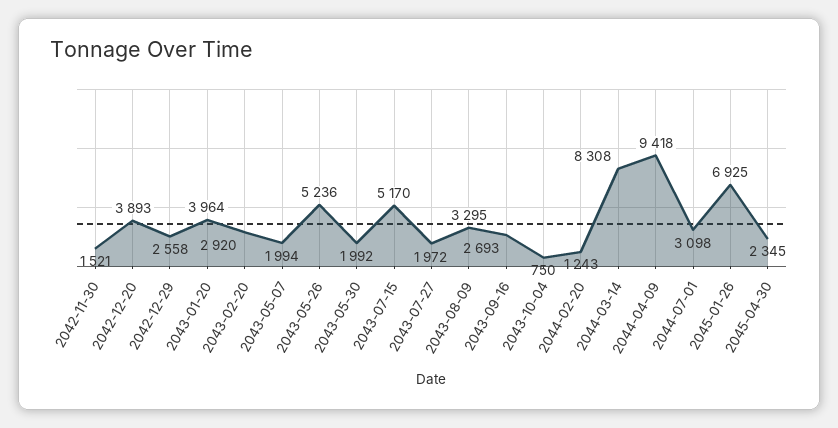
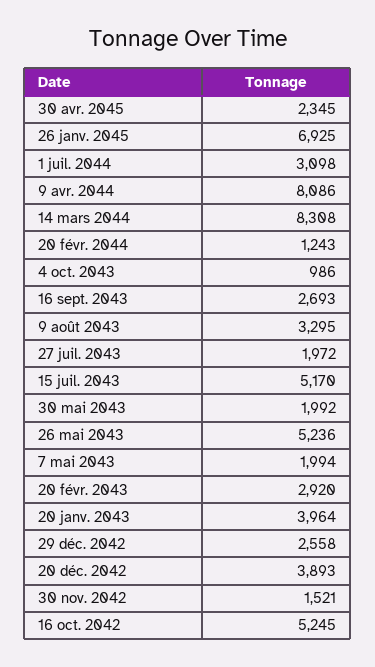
2043-10-04: 750 -> 986
2044-04-09: 9418 -> 8086
16 oct. 2042: none -> 5245

